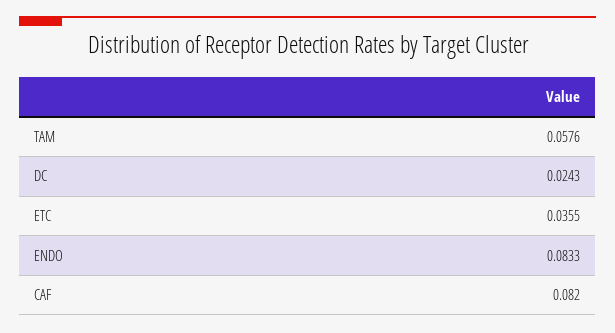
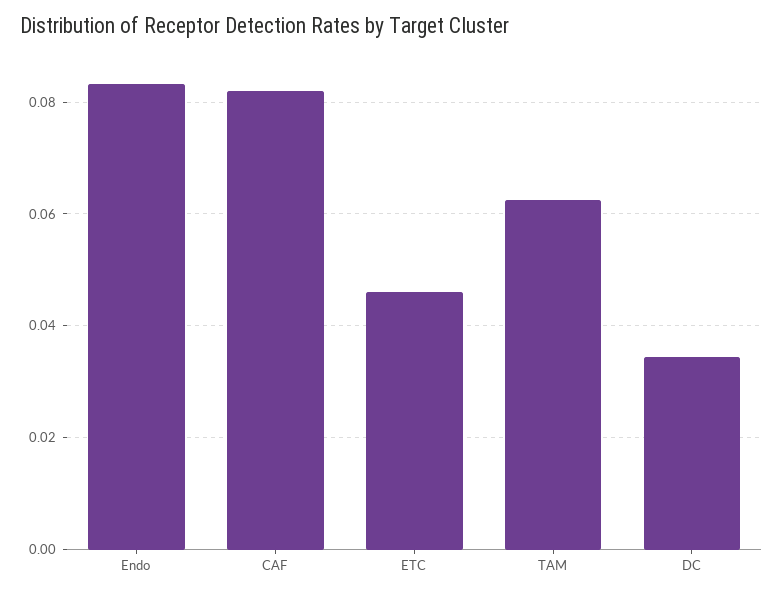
TAM: 0.0576 -> 0.062
DC: 0.0243 -> 0.034
ETC: 0.0355 -> 0.046

